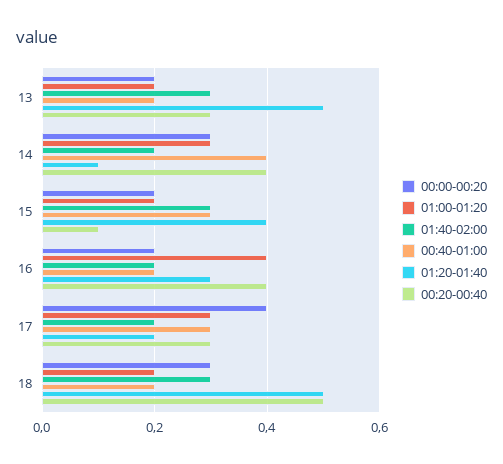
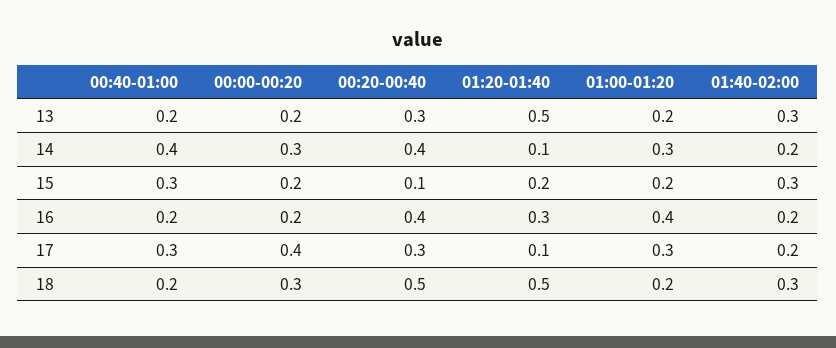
01:20-01:40, 15: 0.4 -> 0.2
01:20-01:40, 17: 0.2 -> 0.1

